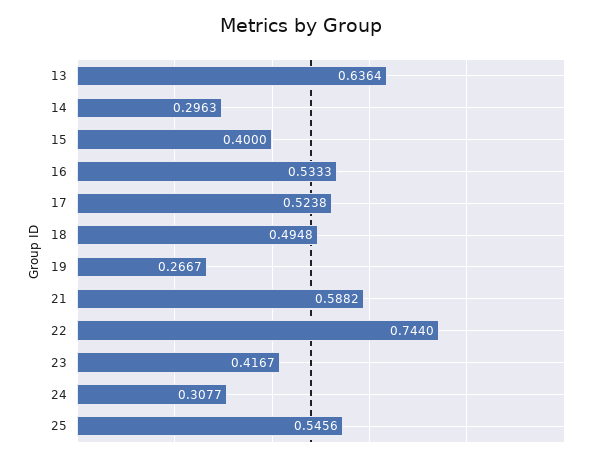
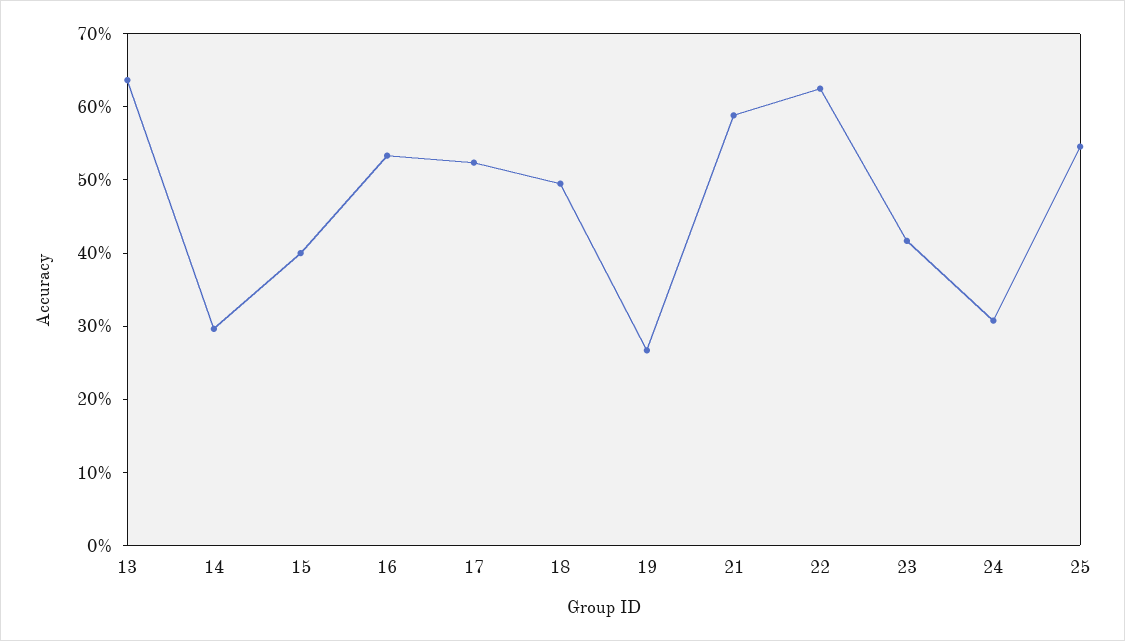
22: 0.744 -> 0.62

